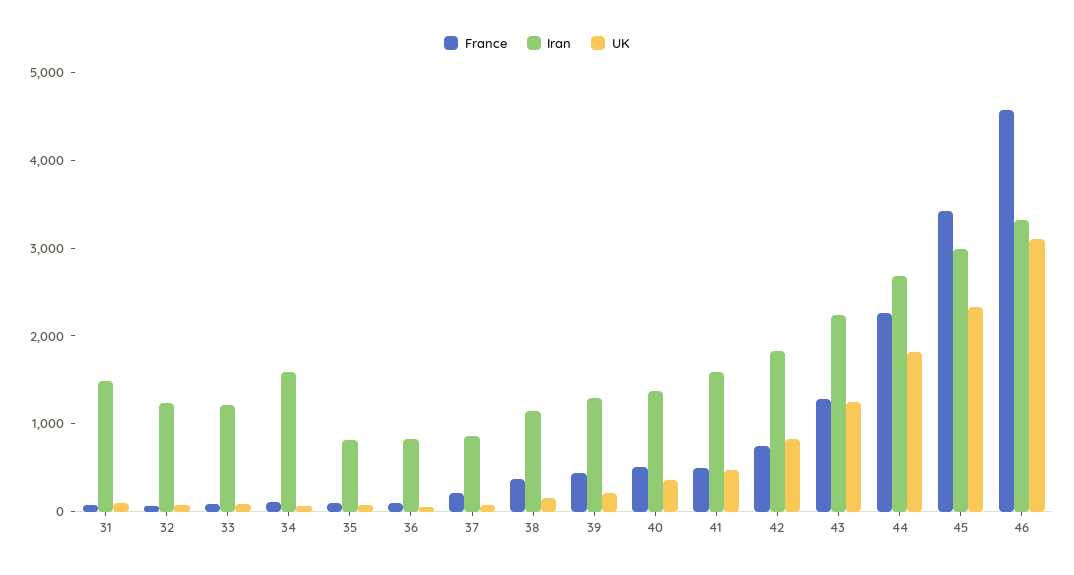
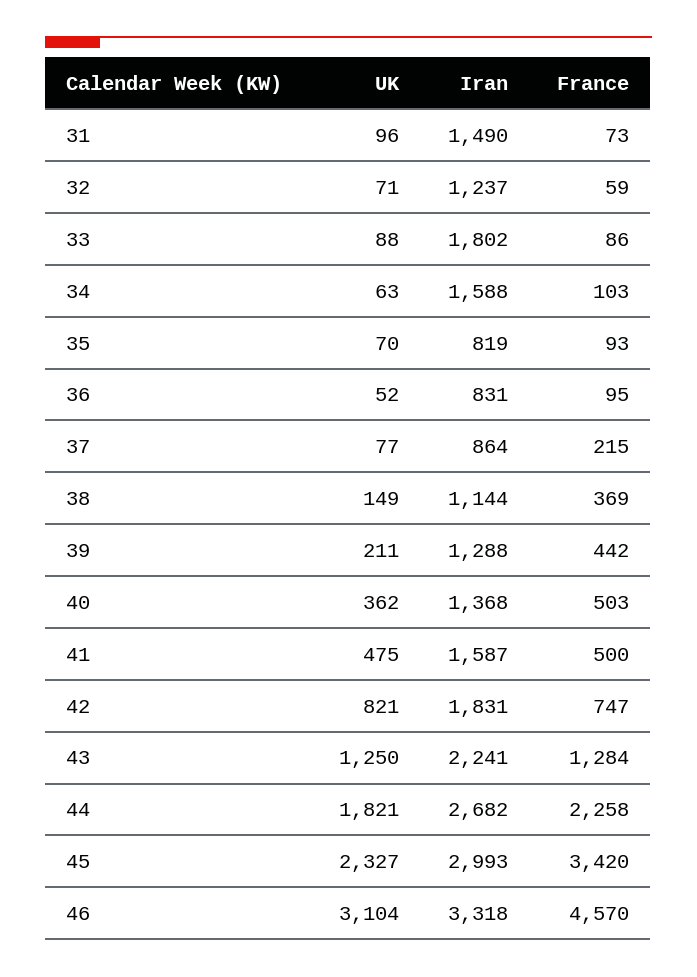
Iran, 33: 1200 -> 1802

